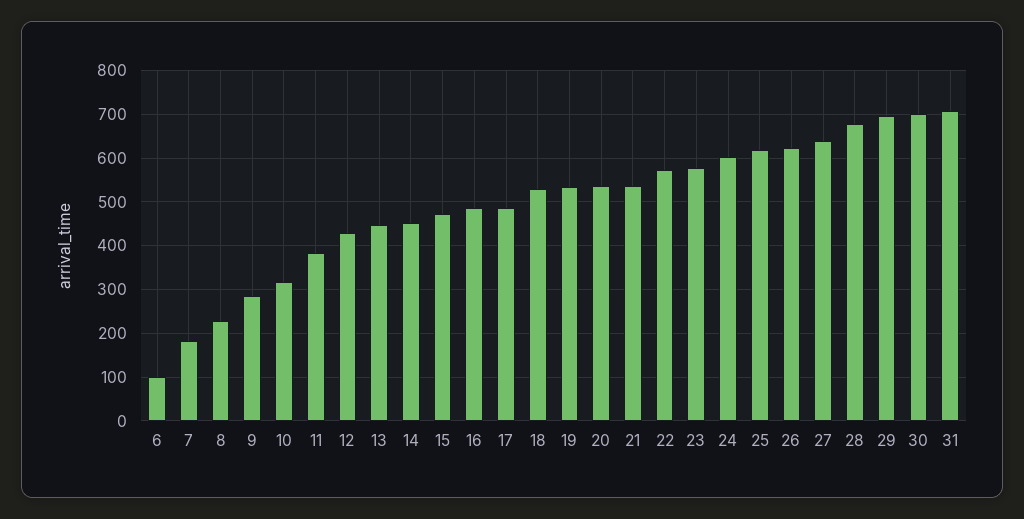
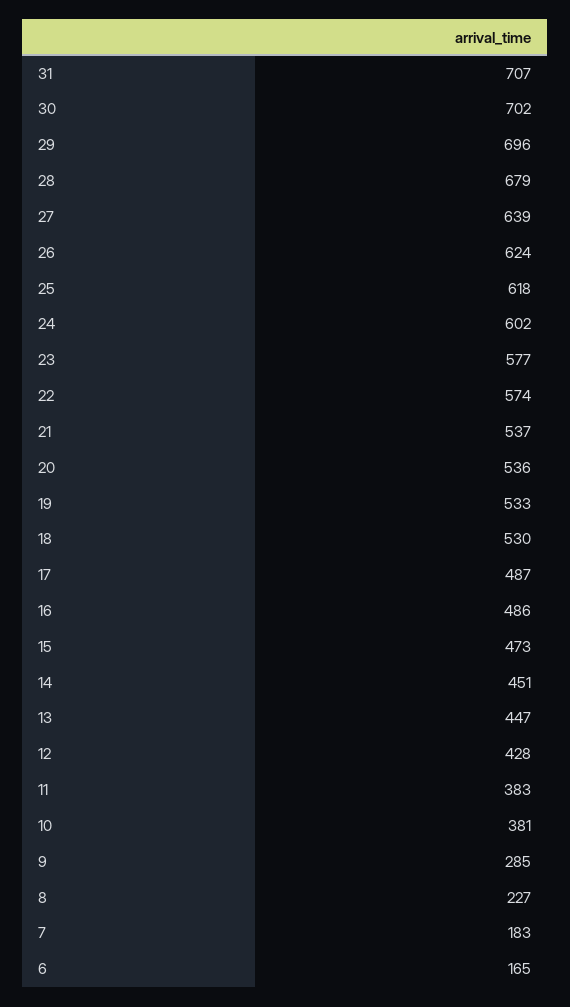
6: 100 -> 165
10: 320 -> 381

